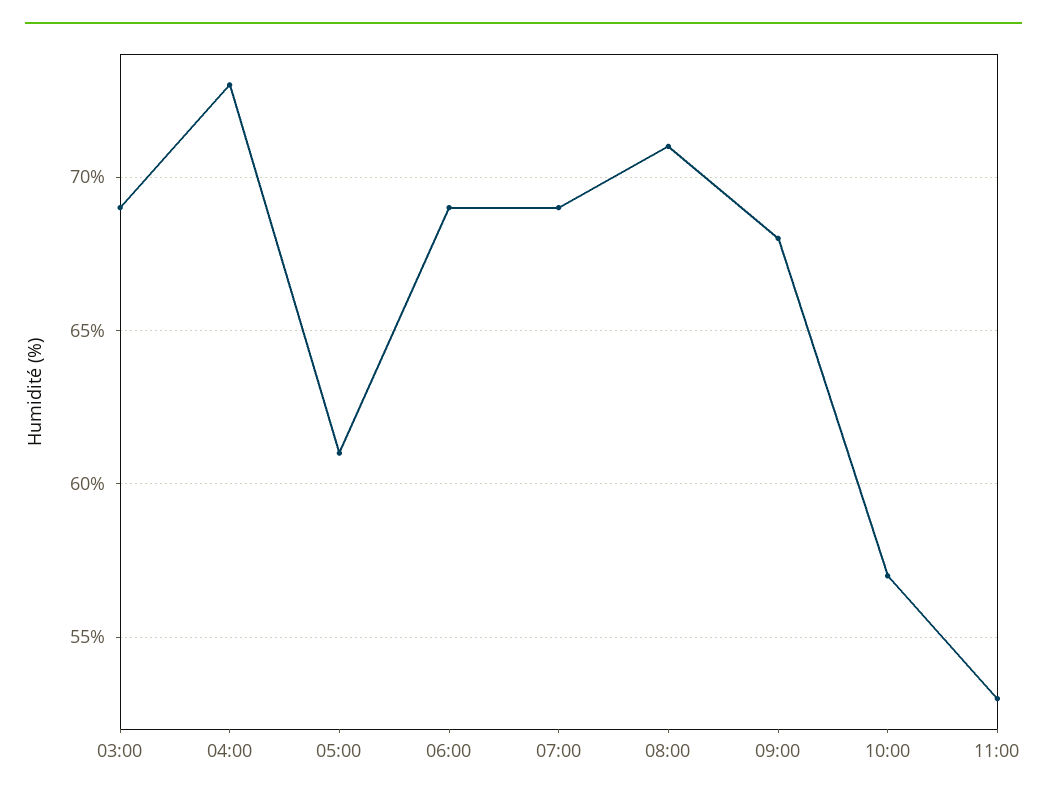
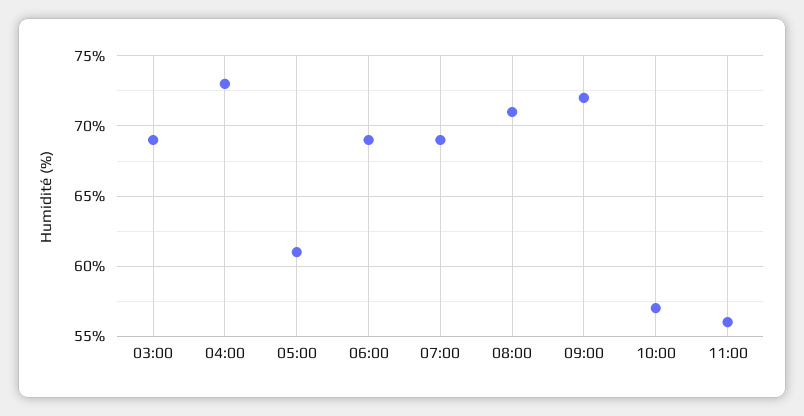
09:00: 68 -> 72
11:00: 53 -> 56

